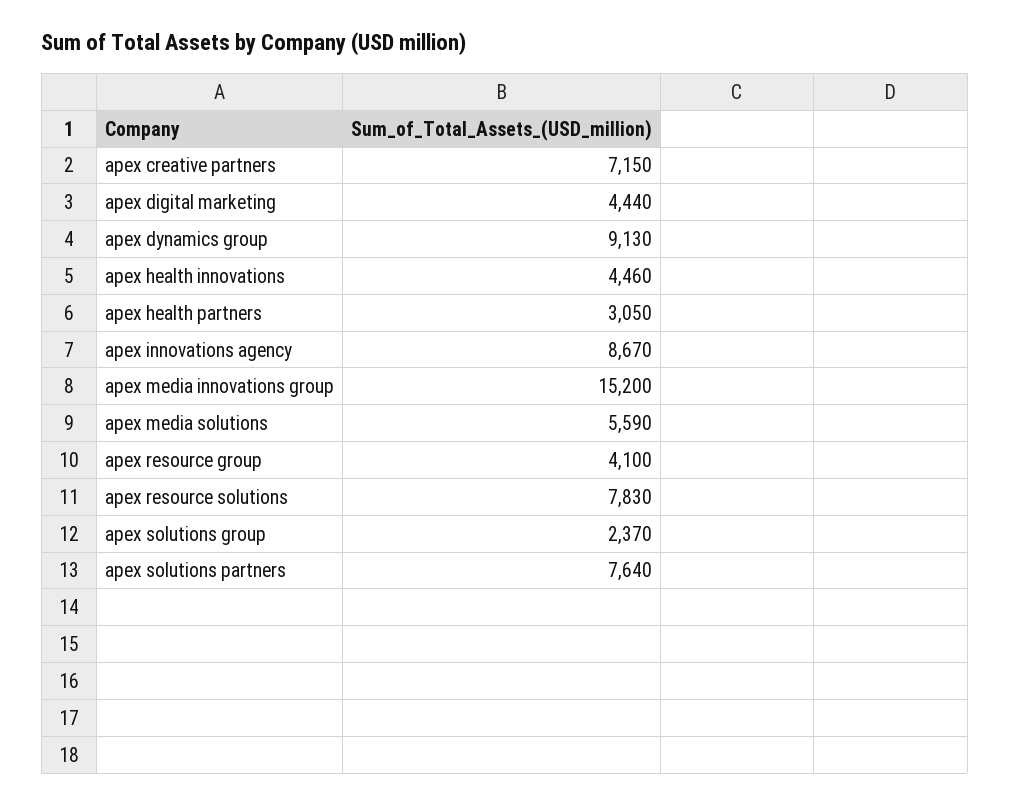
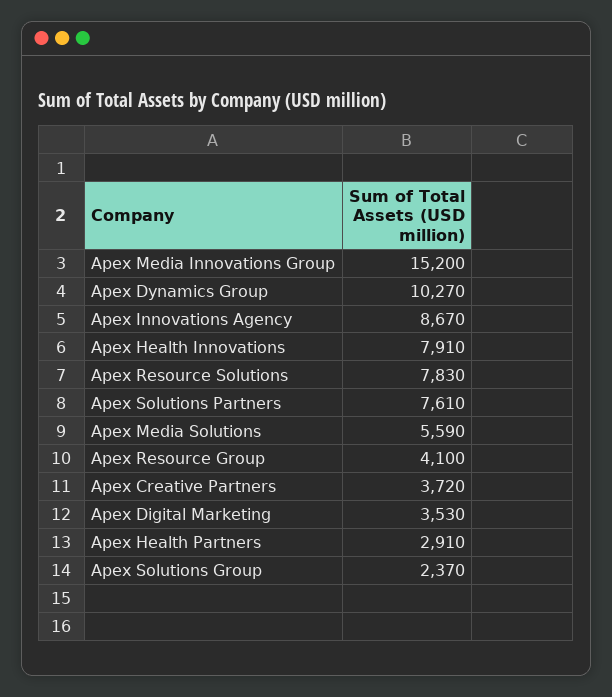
apex creative partners: 7150 -> 3720
apex digital marketing: 4440 -> 3530
apex dynamics group: 9130 -> 10270
apex health innovations: 4460 -> 7910
apex health partners: 3050 -> 2910
apex solutions partners: 7640 -> 7610

